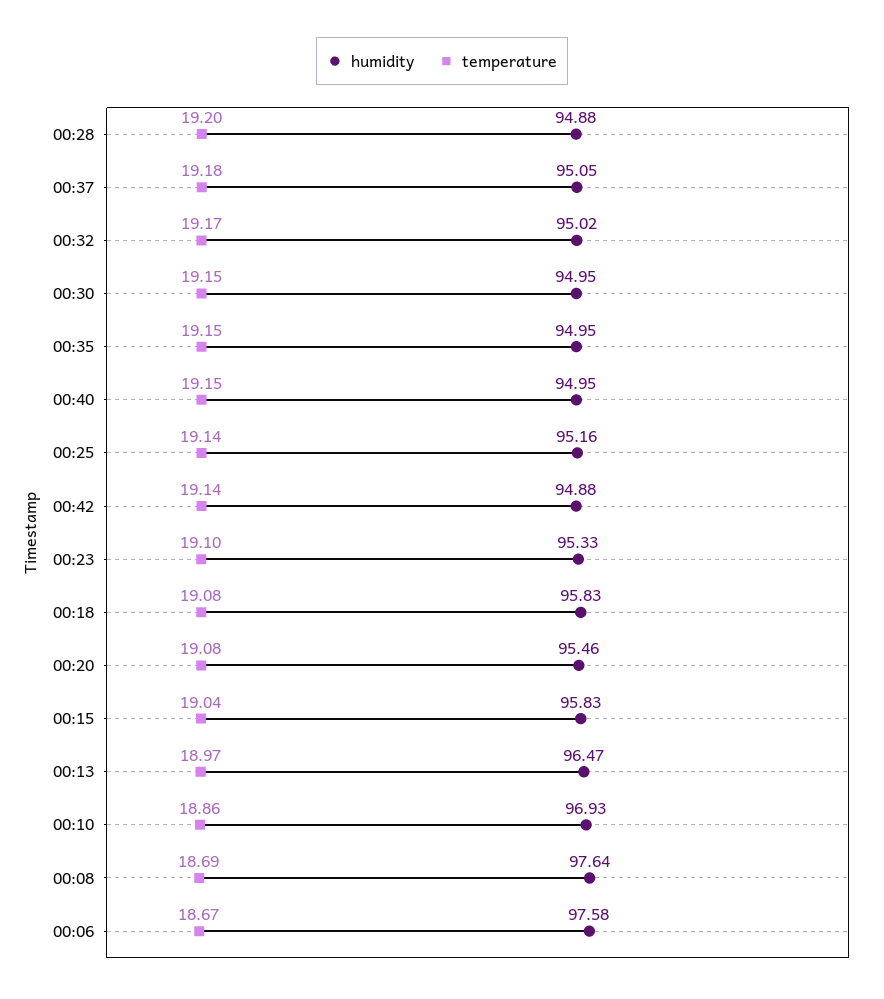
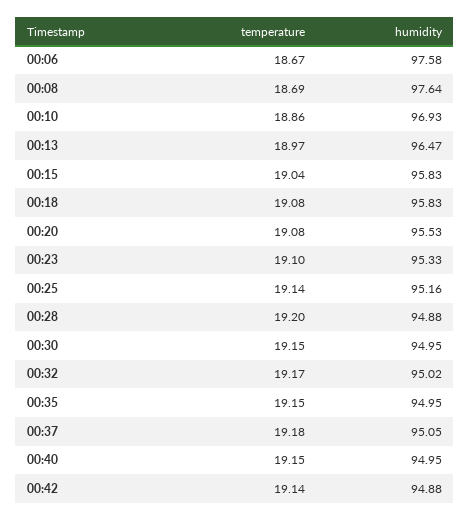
humidity, 00:20: 95.46 -> 95.53

